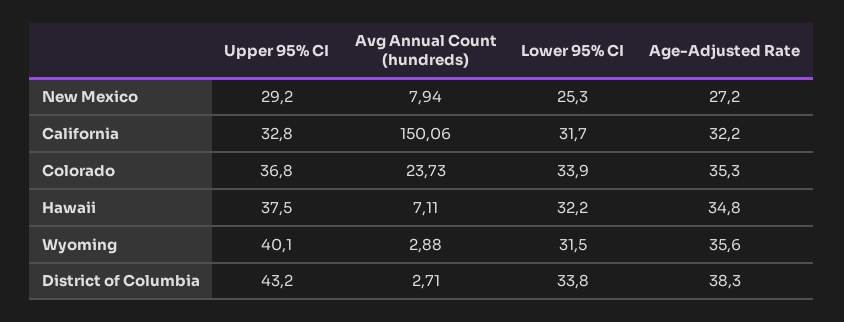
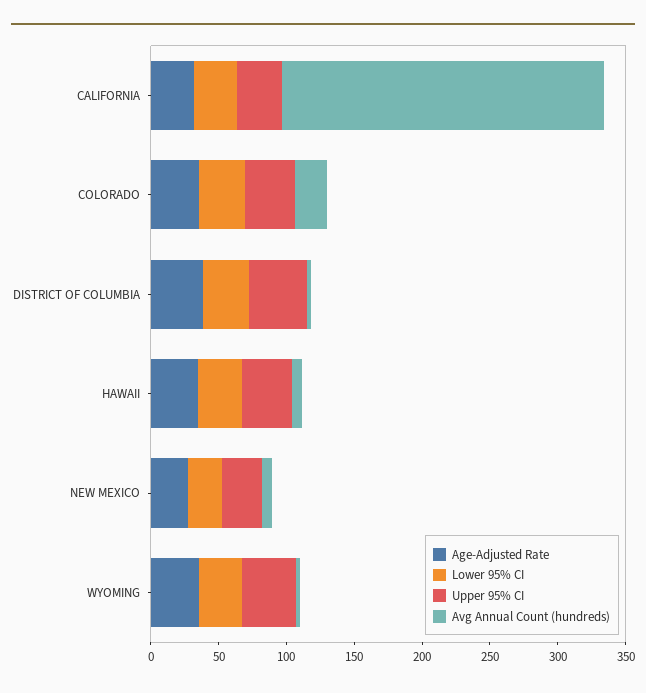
Avg Annual Count (hundreds), California: 150.06 -> 240

